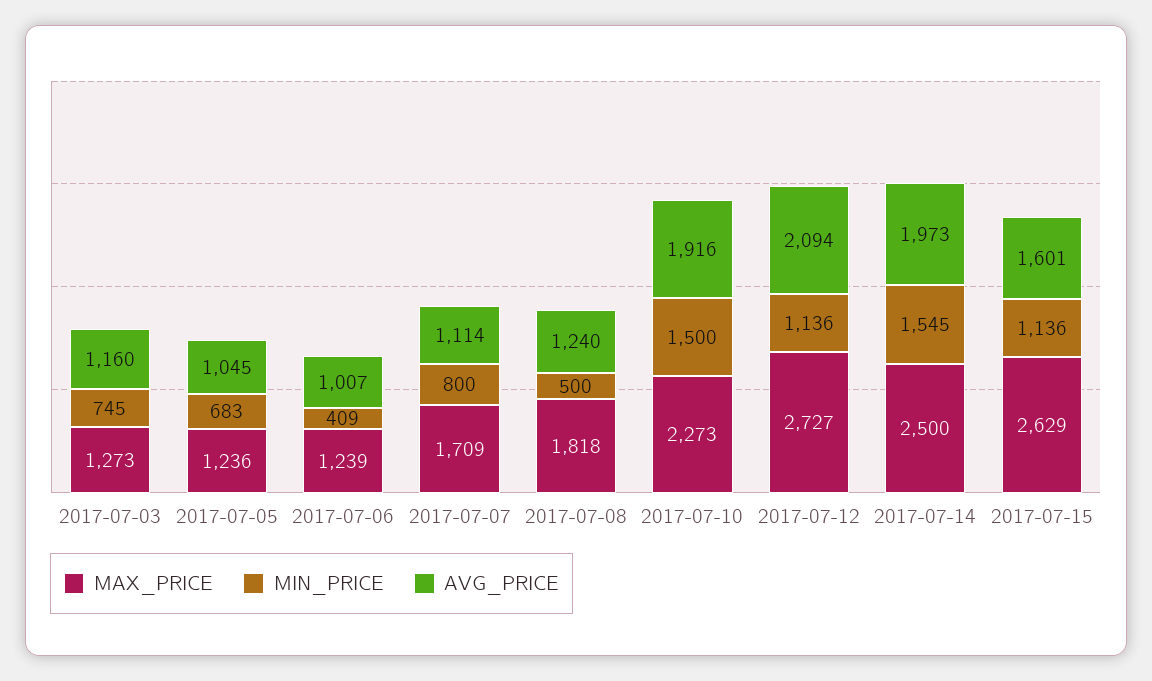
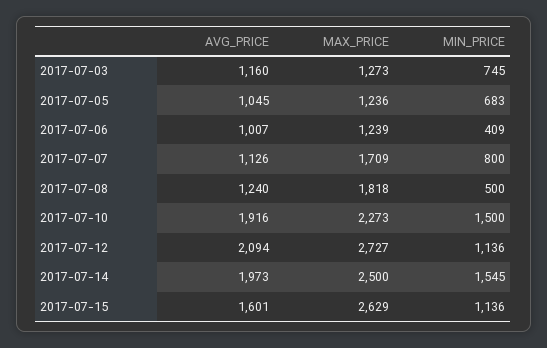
AVG_PRICE, 2017-07-07: 1114 -> 1126

